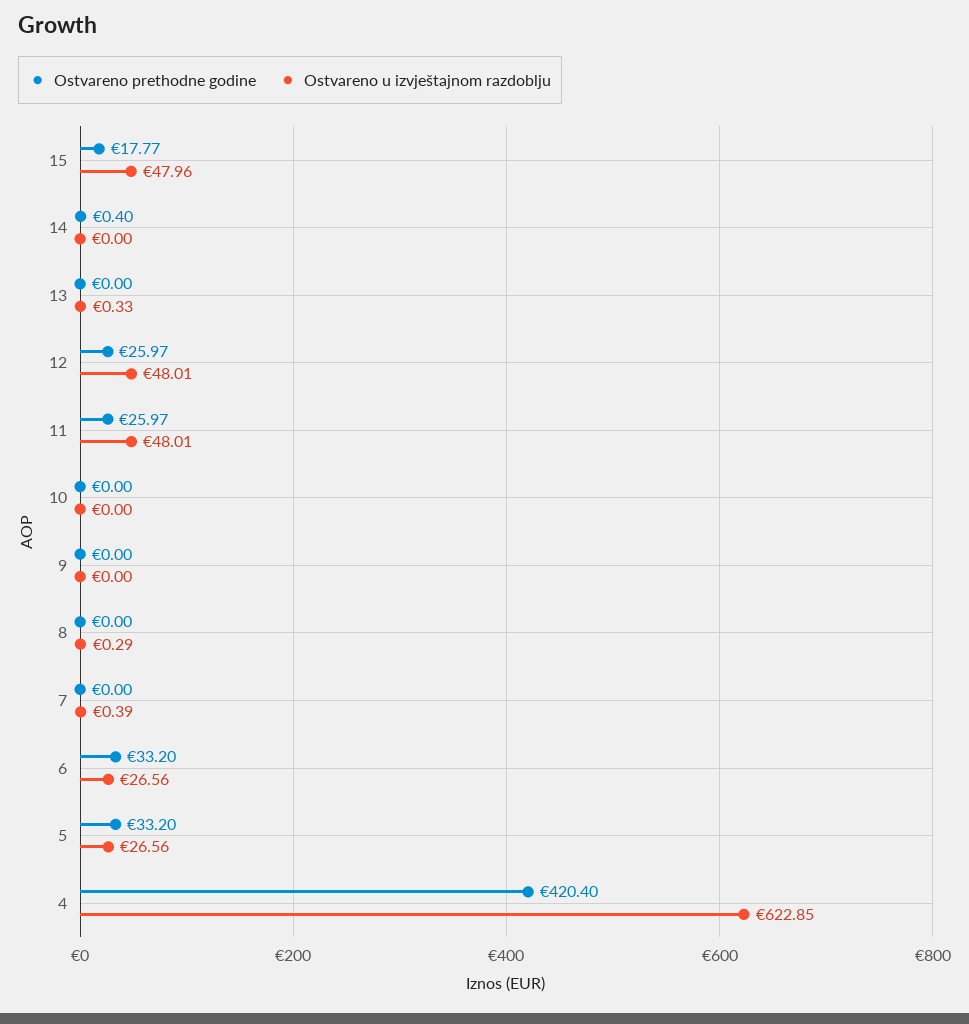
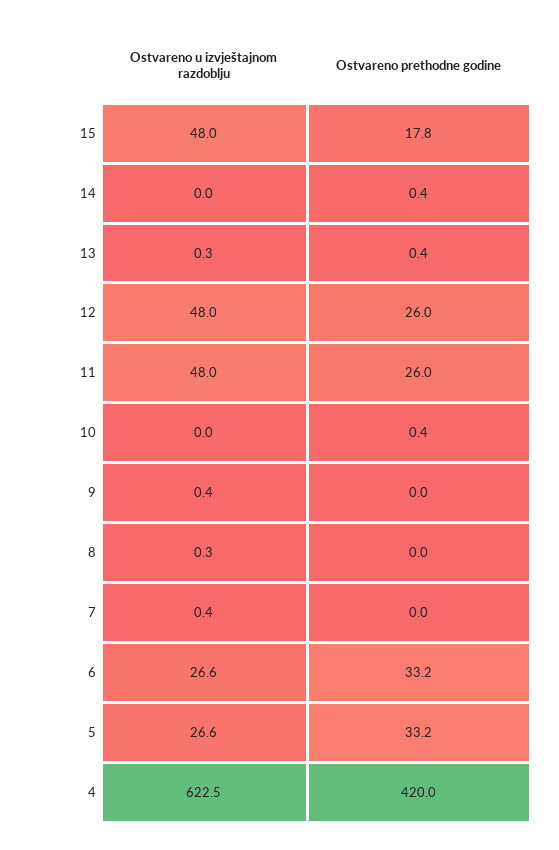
Ostvareno prethodne godine, 13: 0 -> 0.4
Ostvareno prethodne godine, 10: 0 -> 0.4
Ostvareno u izvještajnom razdoblju, 9: 0 -> 0.4
Ostvareno prethodne godine, 4: 420.4 -> 420
Ostvareno u izvještajnom razdoblju, 4: 622.85 -> 622.5

